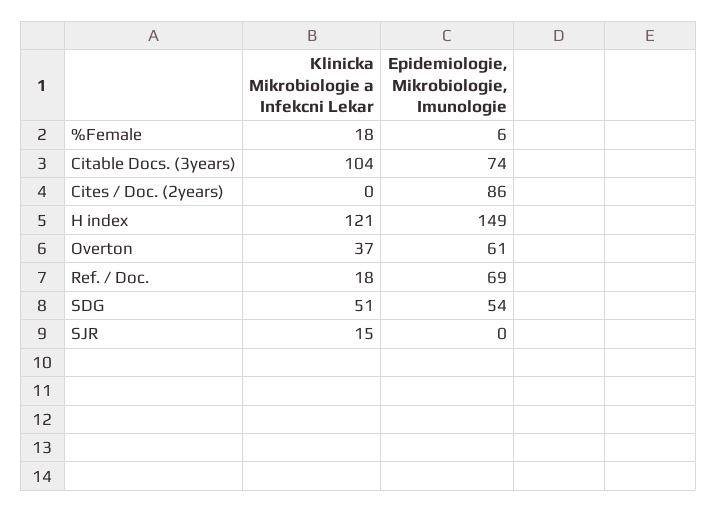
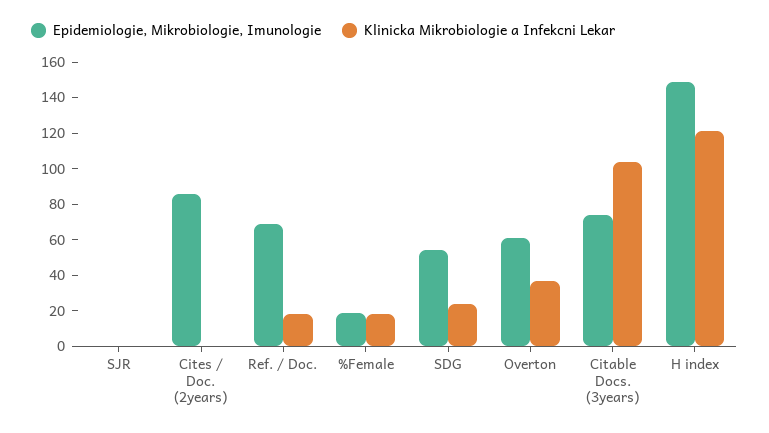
Epidemiologie, Mikrobiologie, Imunologie, %Female: 6 -> 20
Klinicka Mikrobiologie a Infekcni Lekar, SDG: 51 -> 25
Klinicka Mikrobiologie a Infekcni Lekar, SJR: 15 -> 0

